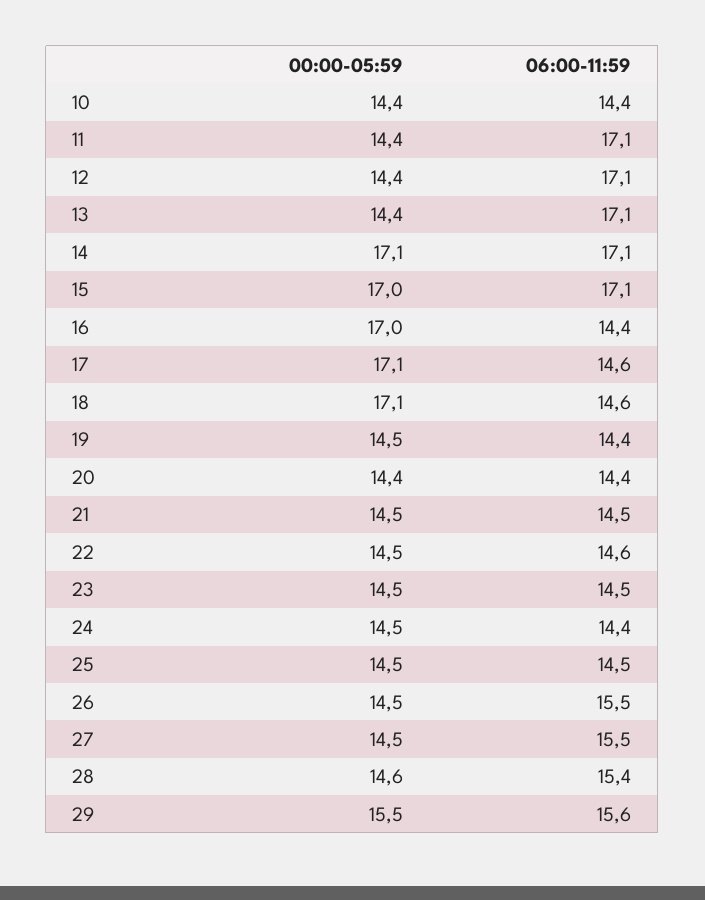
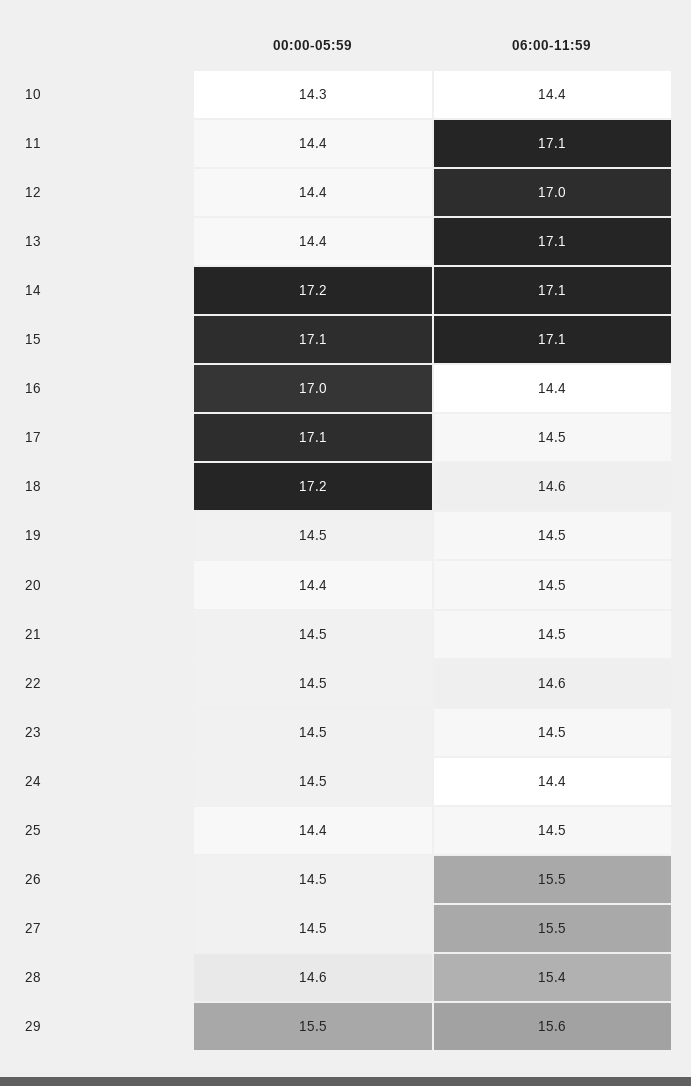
00:00-05:59, 10: 14.4 -> 14.3
06:00-11:59, 12: 17.1 -> 17
00:00-05:59, 14: 17.1 -> 17.2
00:00-05:59, 15: 17 -> 17.1
06:00-11:59, 17: 14.6 -> 14.5
00:00-05:59, 18: 17.1 -> 17.2
06:00-11:59, 19: 14.4 -> 14.5
06:00-11:59, 20: 14.4 -> 14.5
00:00-05:59, 25: 14.5 -> 14.4

